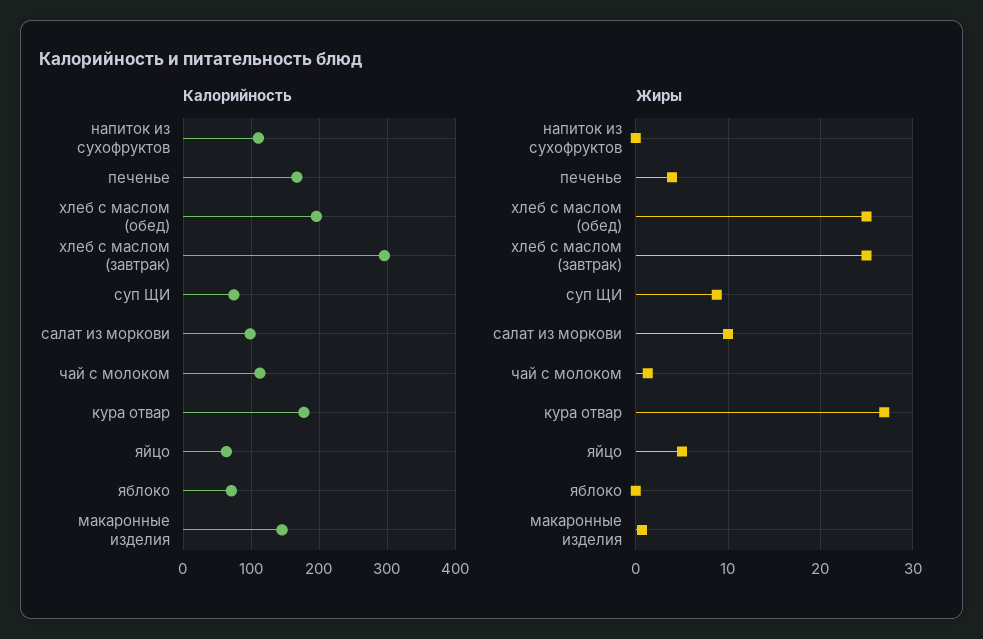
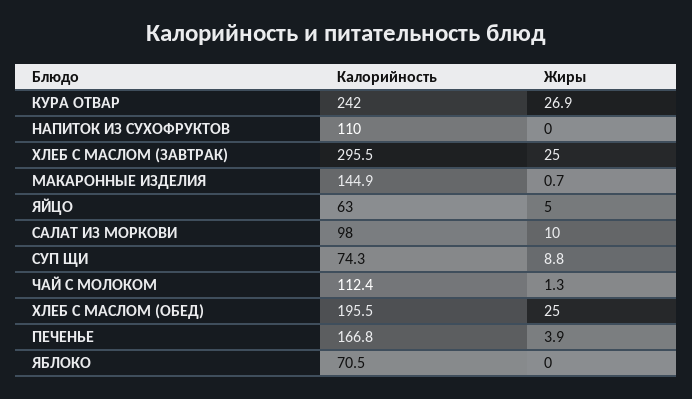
Калорийность, кура отвар: 180 -> 242

